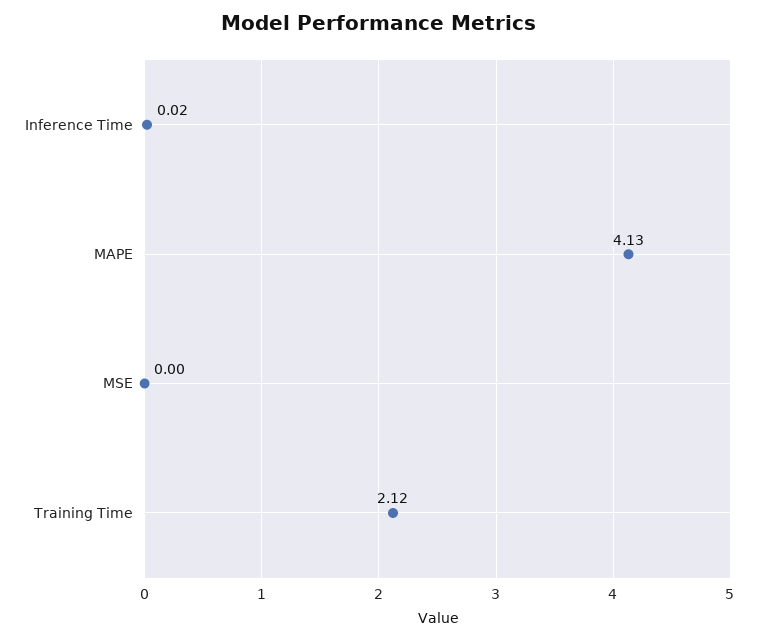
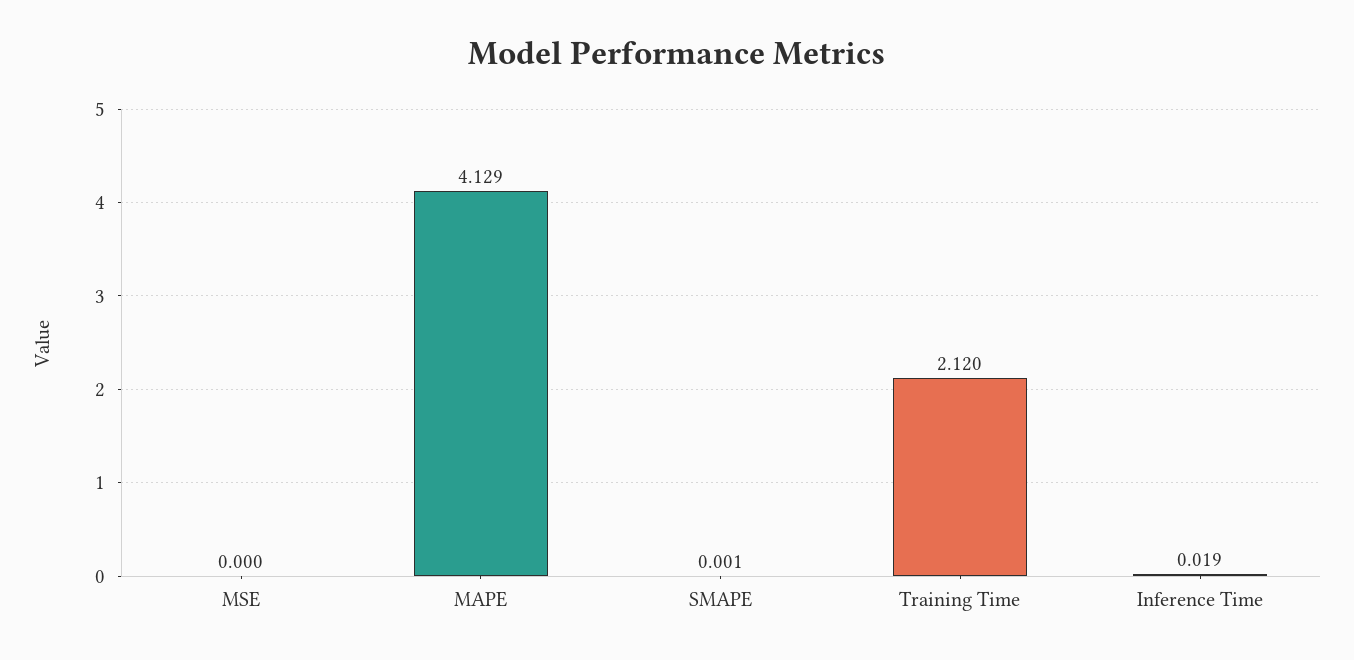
SMAPE: none -> 0.001

